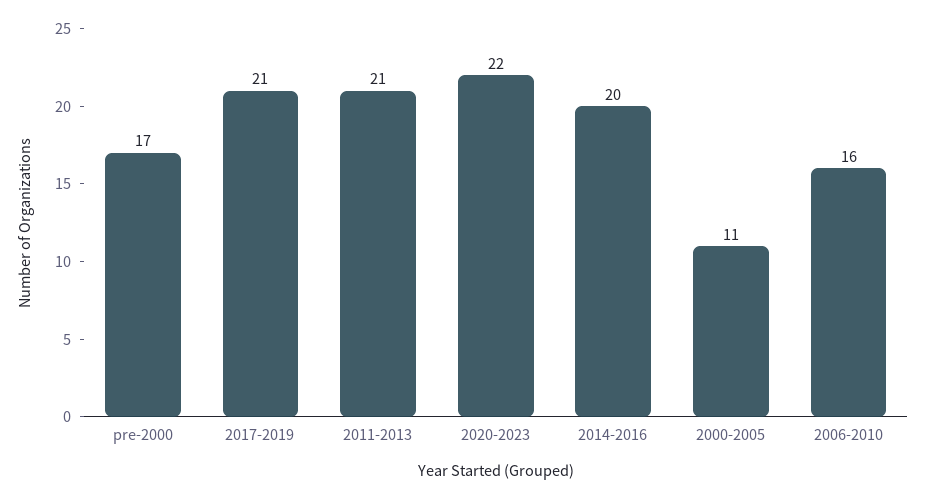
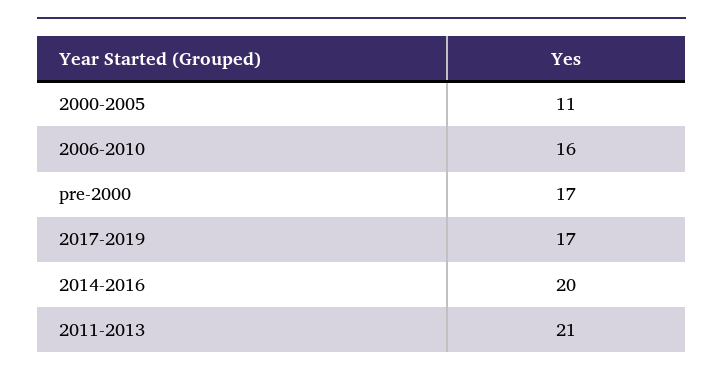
2017-2019: 21 -> 17
2020-2023: 22 -> none

